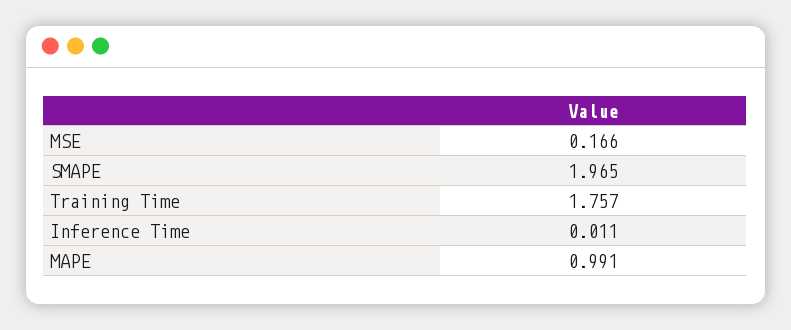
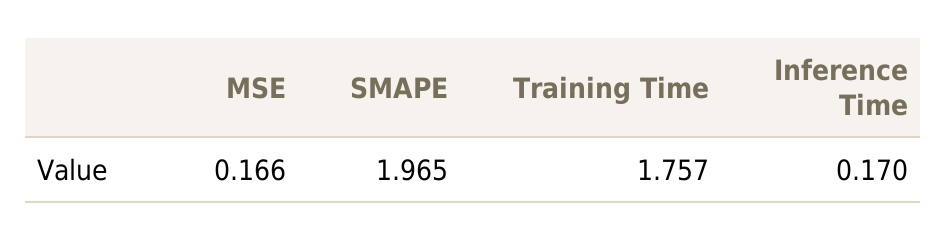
Inference Time: 0.011 -> 0.17
MAPE: 0.991 -> none

